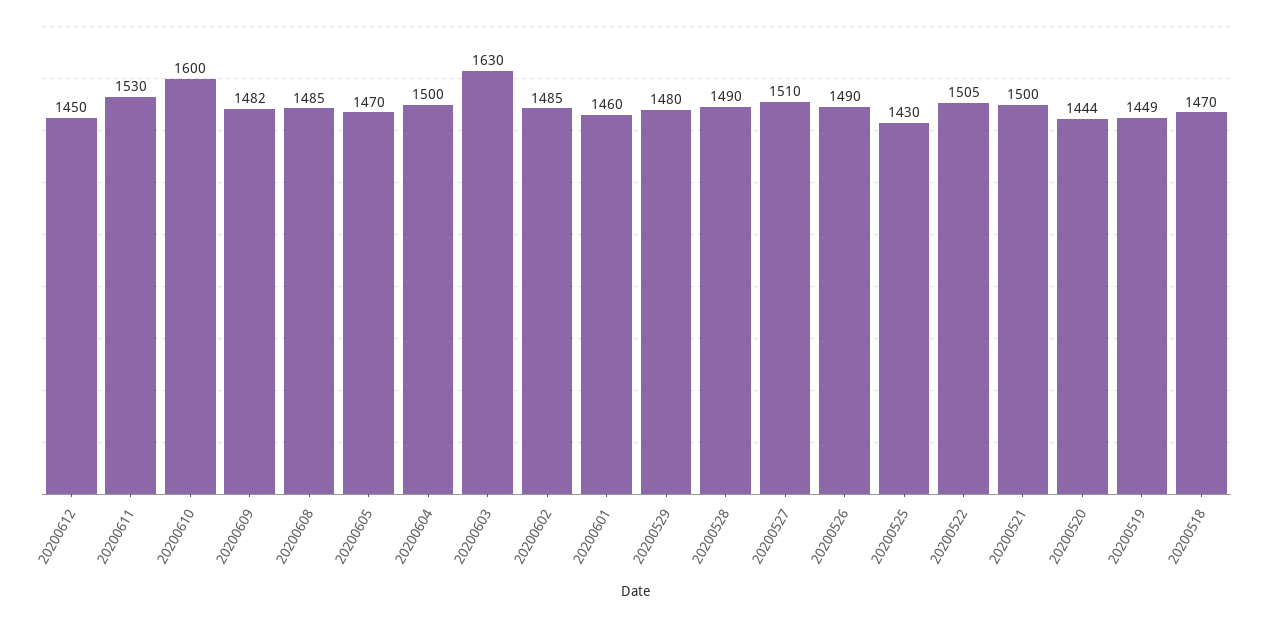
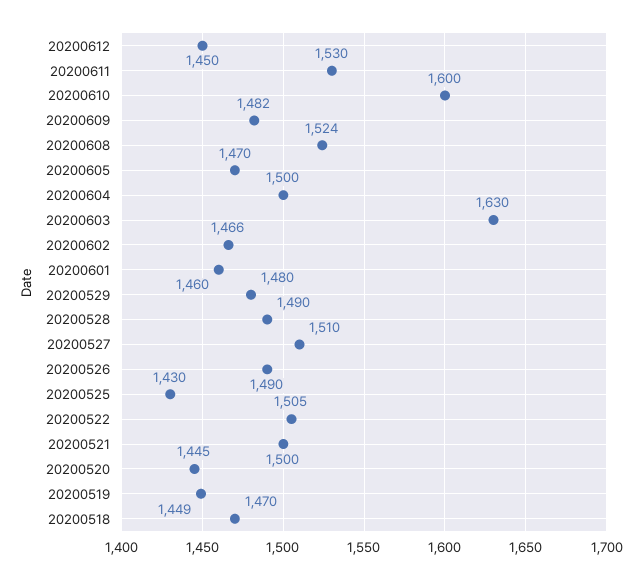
20200608: 1485 -> 1524
20200602: 1485 -> 1466
20200520: 1444 -> 1445

